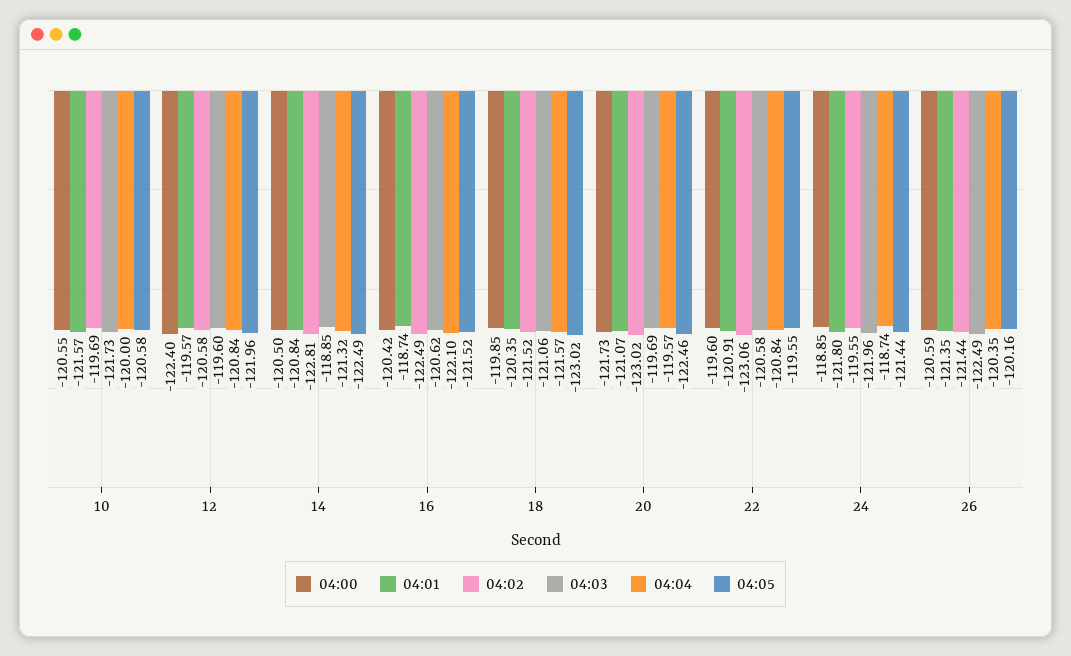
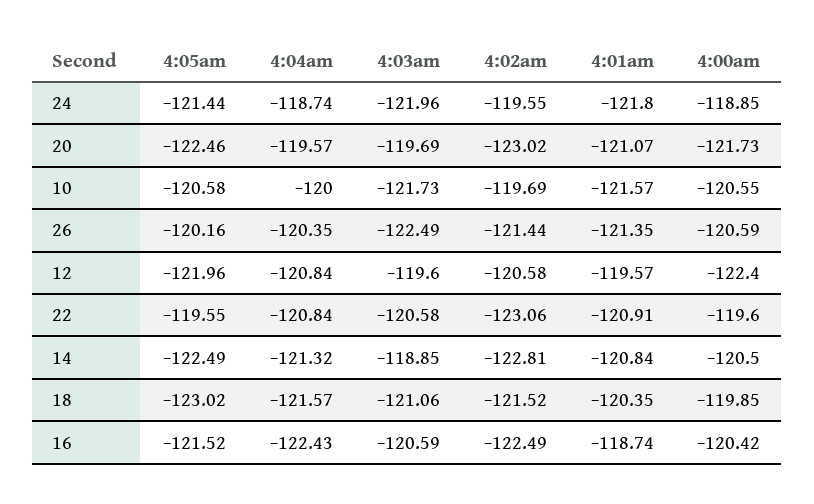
04:03, 16: -120.62 -> -120.59
04:04, 16: -122.1 -> -122.43

